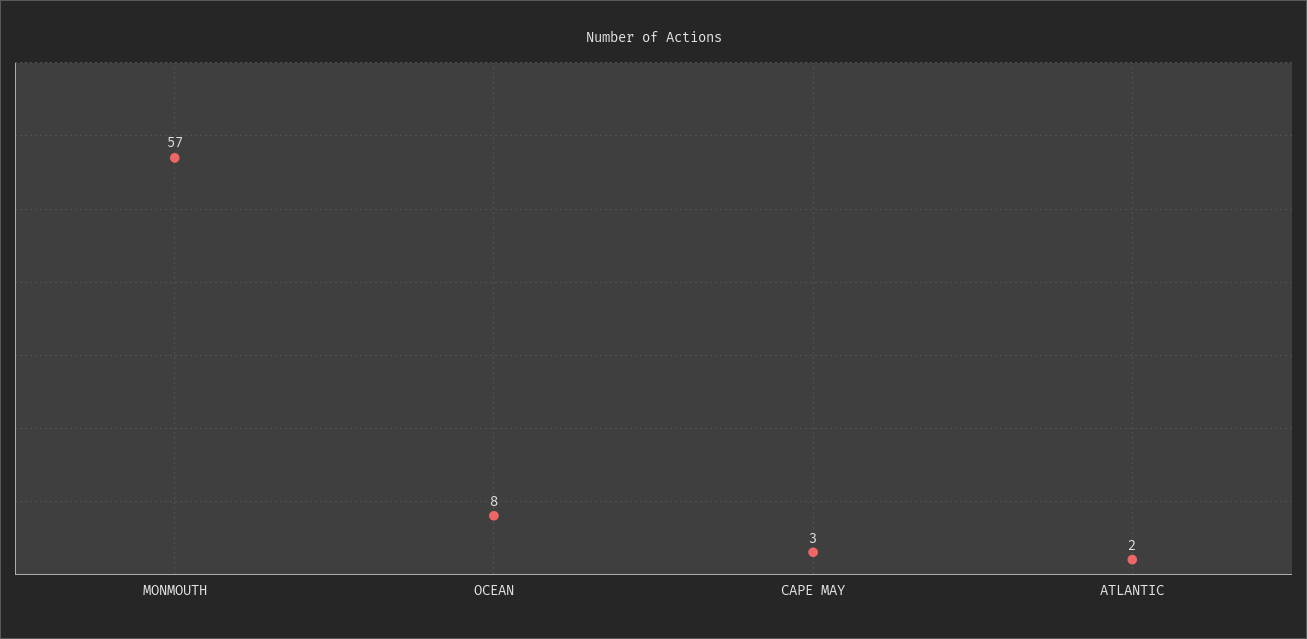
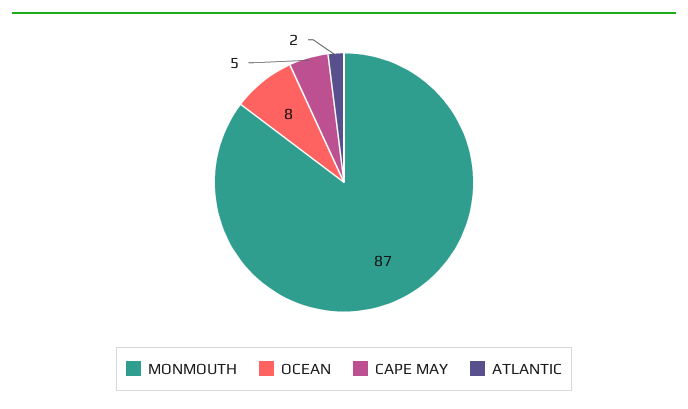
MONMOUTH: 57 -> 87
CAPE MAY: 3 -> 5

